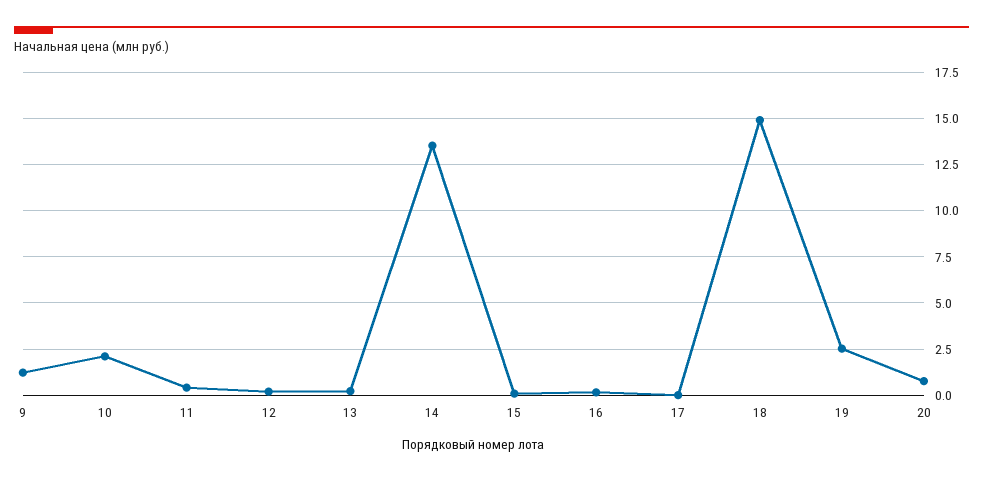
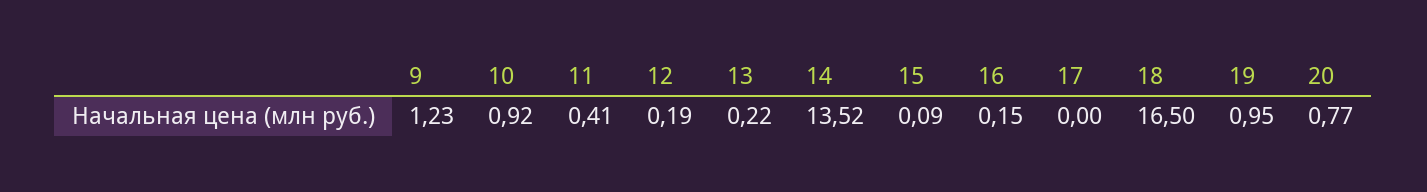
10: 2 -> 0.92
18: 15 -> 16.5
19: 2.5 -> 0.95

